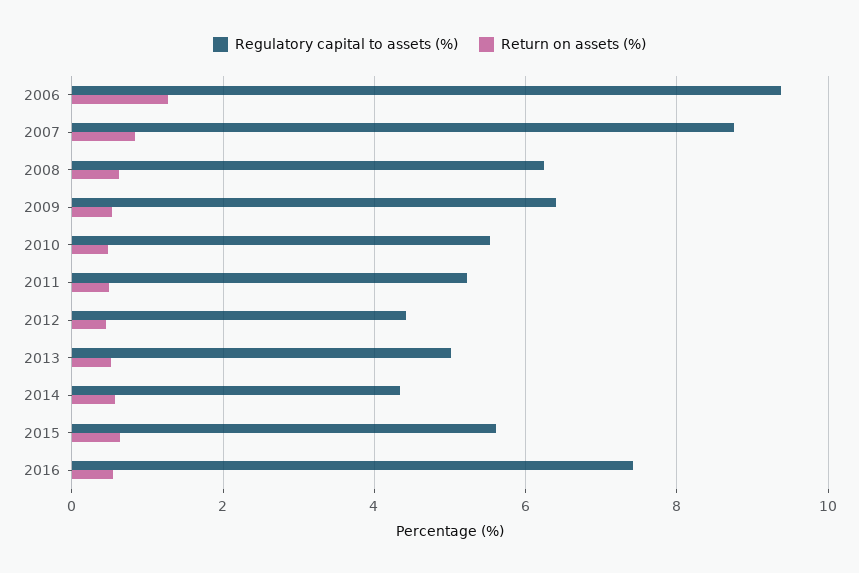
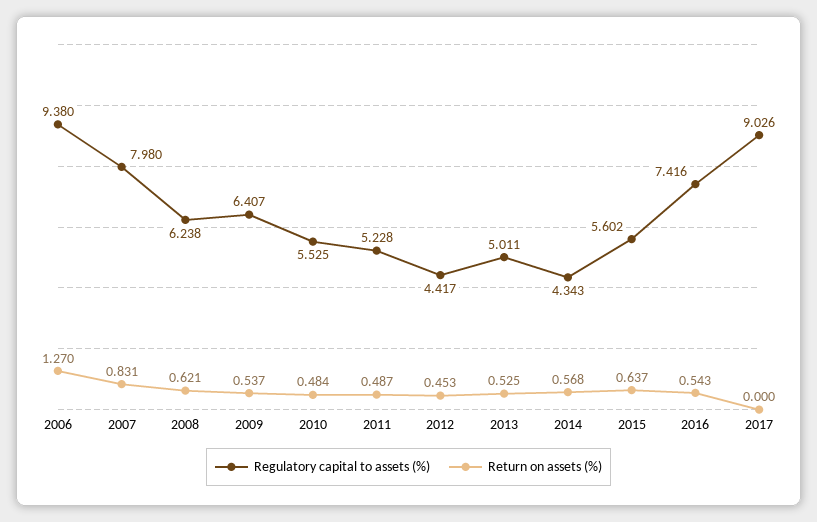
Regulatory capital to assets (%), 2007: 8.8 -> 7.98
Regulatory capital to assets (%), 2017: none -> 9.026
Return on assets (%), 2017: none -> 0

